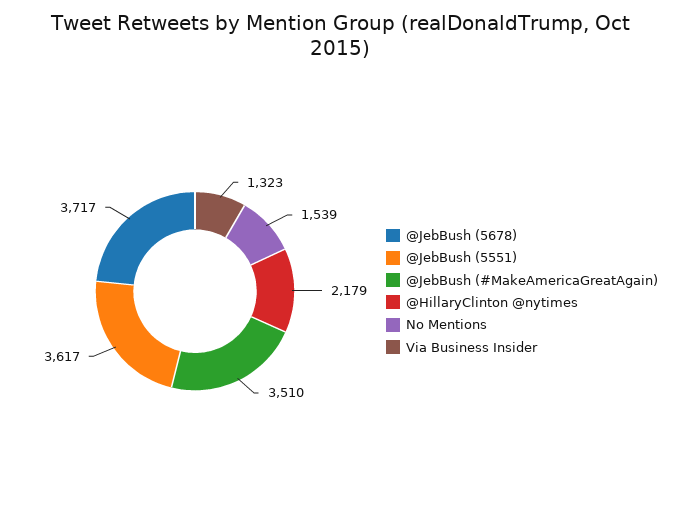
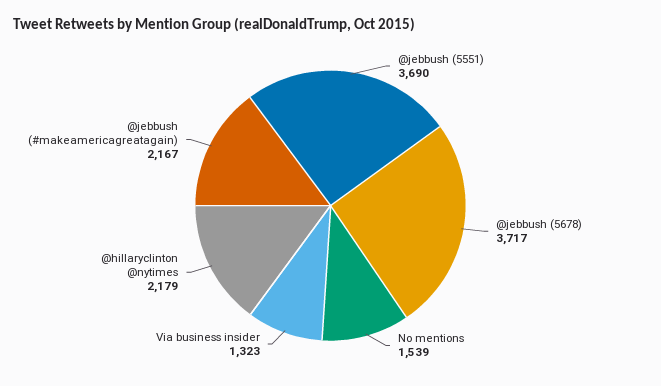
@JebBush (5551): 3617 -> 3690
@JebBush (#MakeAmericaGreatAgain): 3510 -> 2167

